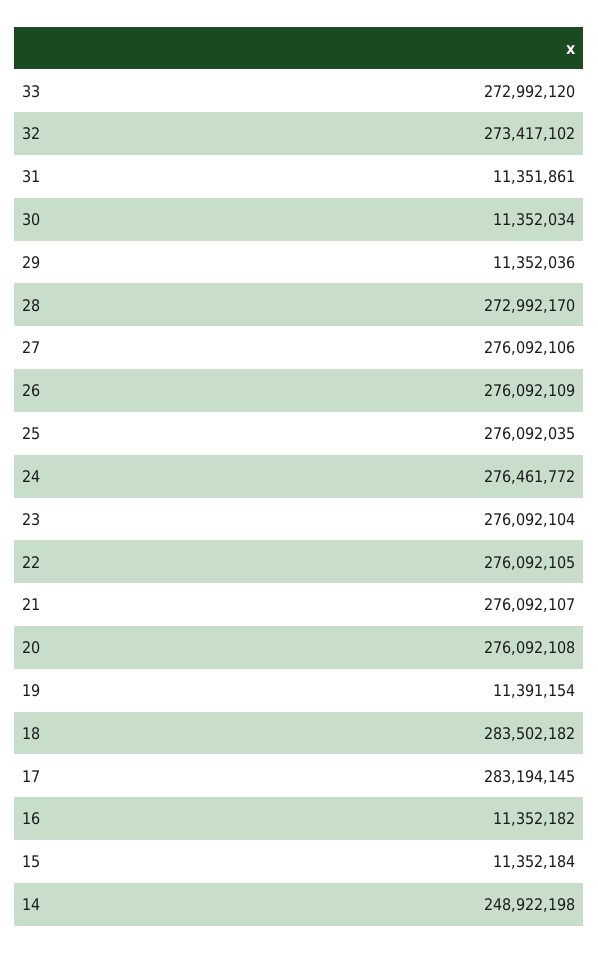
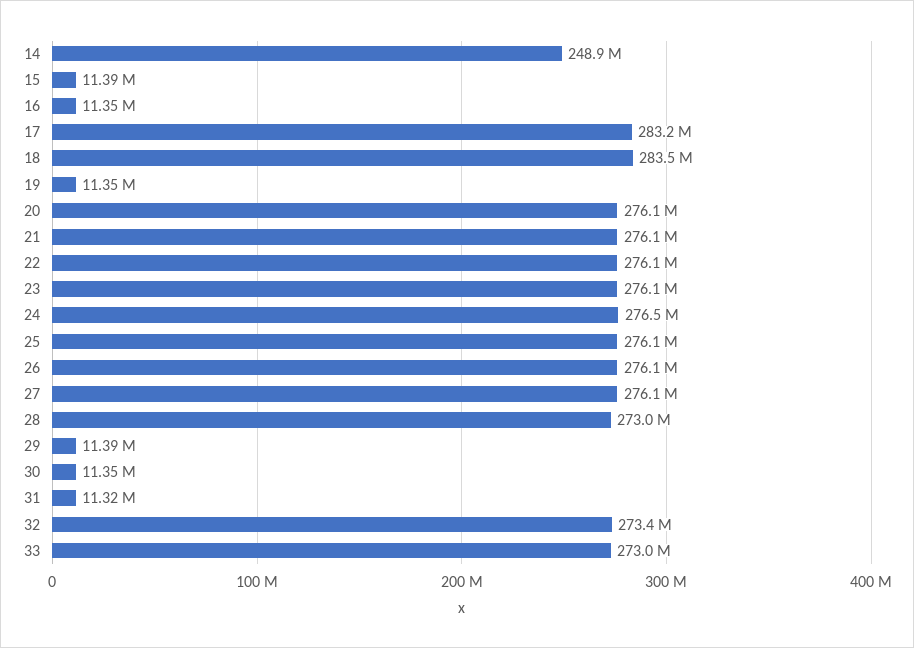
31: 11351861 -> 11320000
29: 11352036 -> 11390000
19: 11391154 -> 11350000
15: 11352184 -> 11390000

